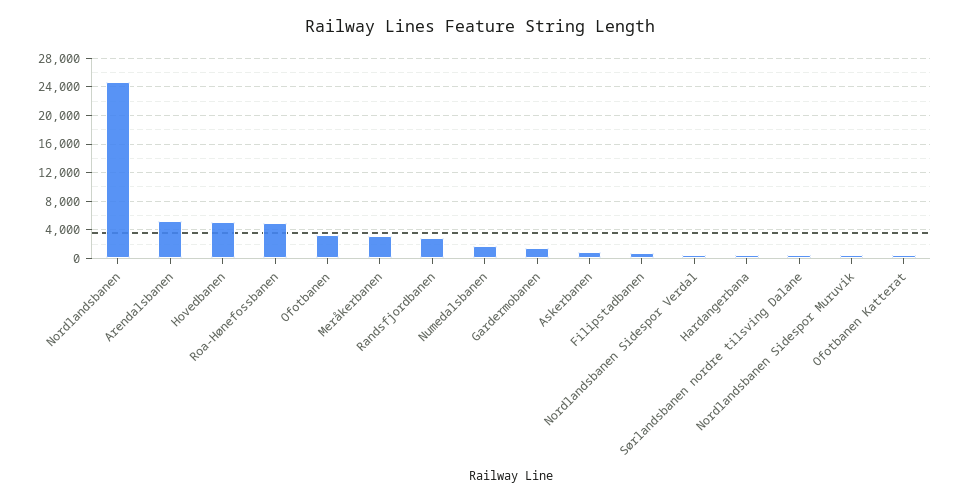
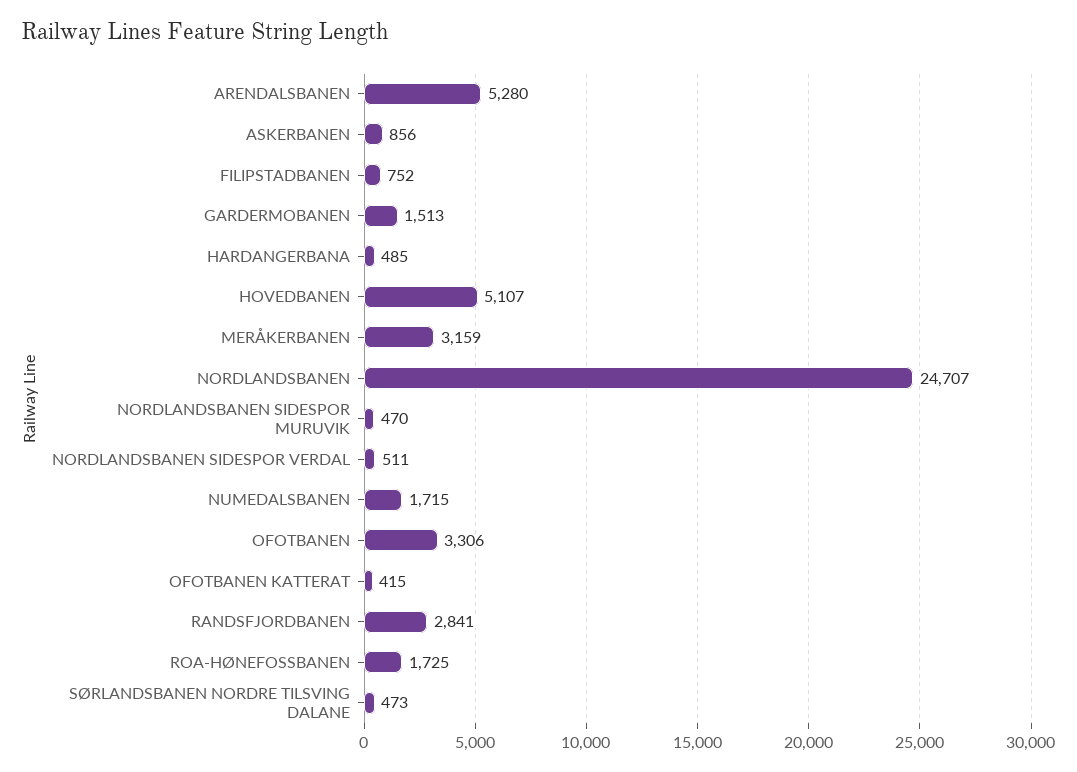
Roa-Hønefossbanen: 5000 -> 1725

